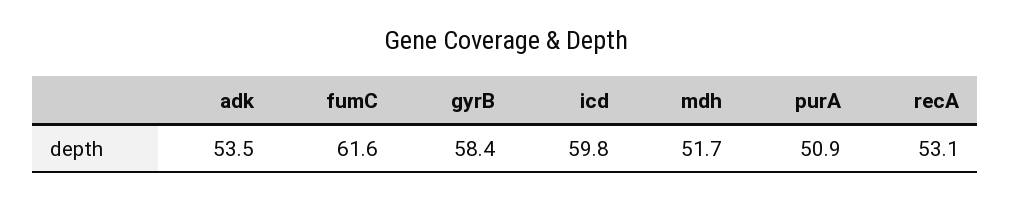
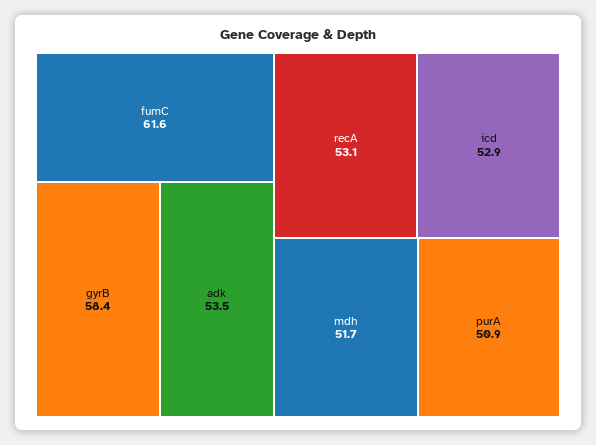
icd: 59.8 -> 52.9

